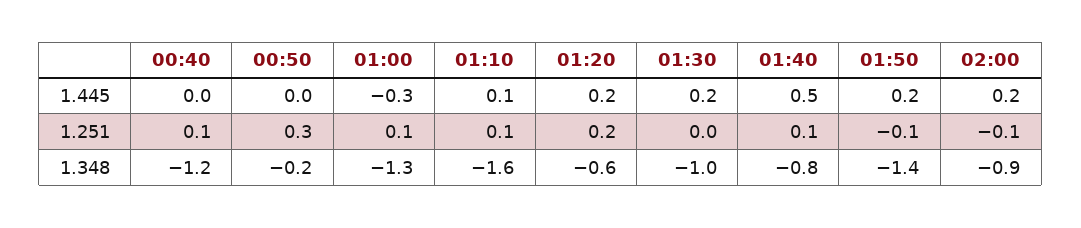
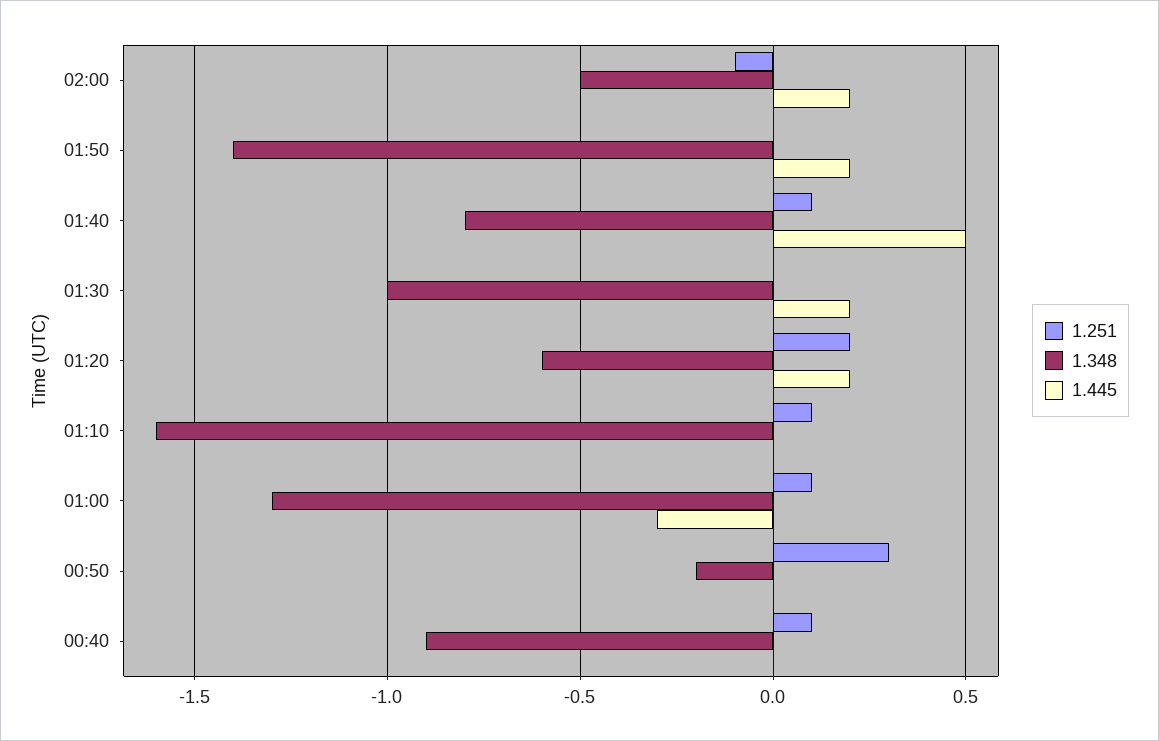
1.445, 01:10: 0.1 -> 0
1.251, 01:50: -0.1 -> 0
1.348, 00:40: -1.2 -> -0.9
1.348, 02:00: -0.9 -> -0.5

